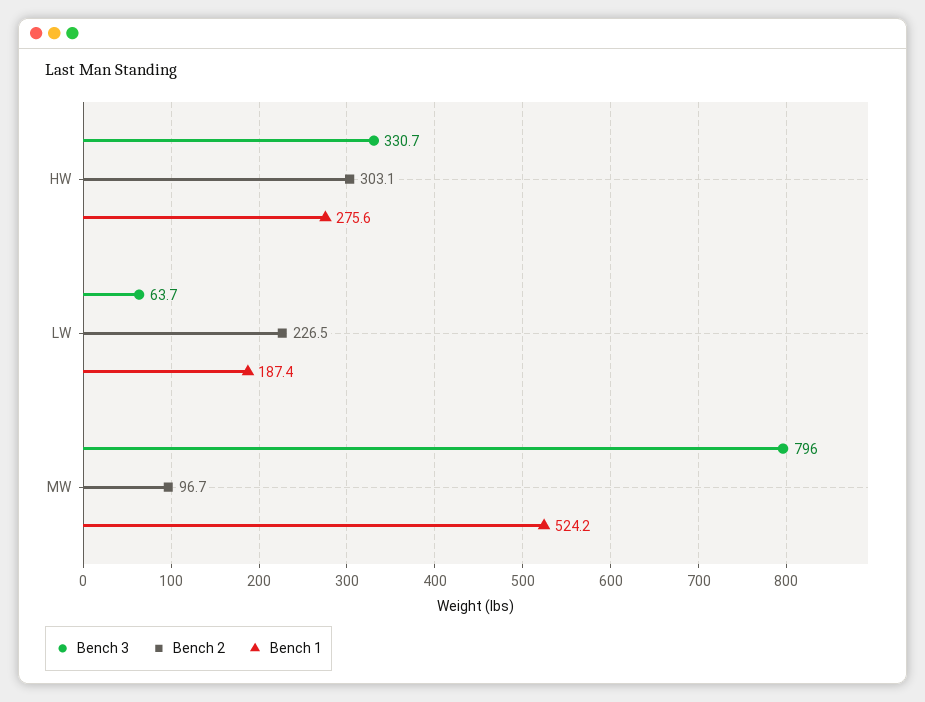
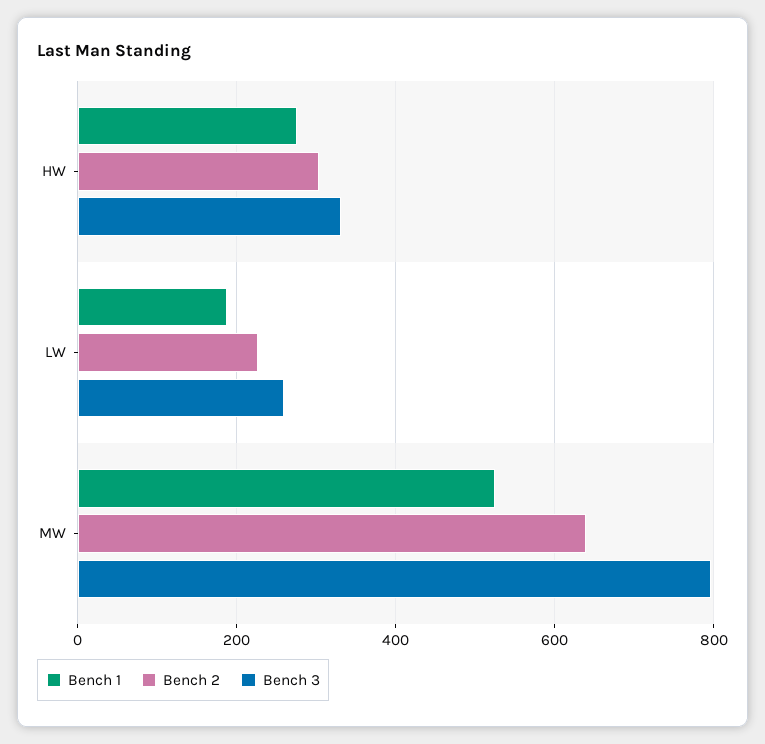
Bench 3, LW: 63.7 -> 260
Bench 2, MW: 96.7 -> 640

